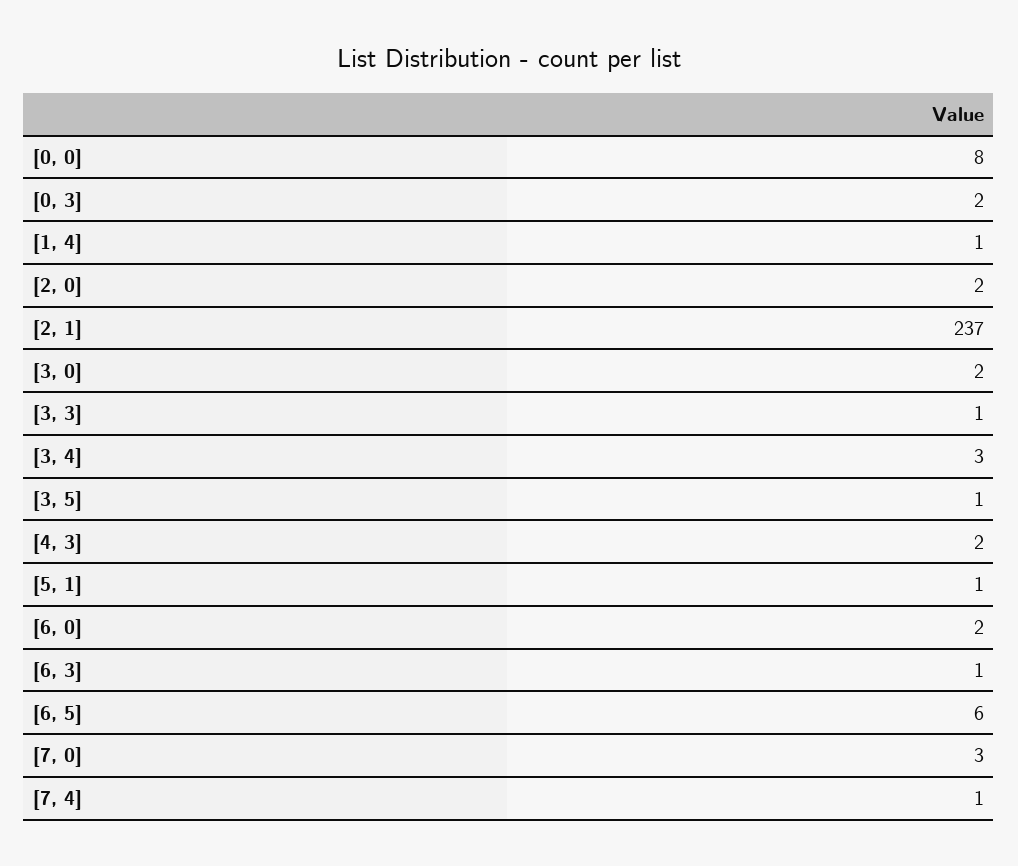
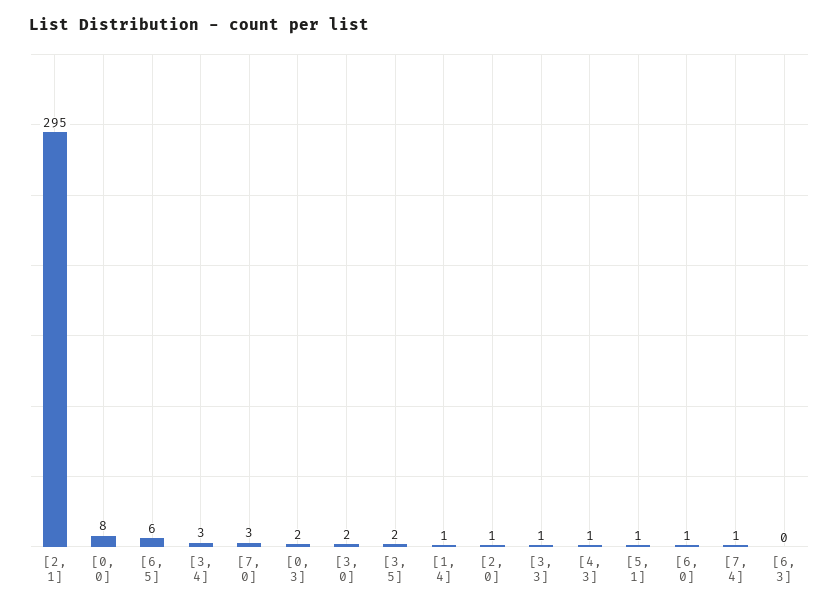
[2, 0]: 2 -> 1
[2, 1]: 237 -> 295
[3, 5]: 1 -> 2
[4, 3]: 2 -> 1
[6, 0]: 2 -> 1
[6, 3]: 1 -> 0

